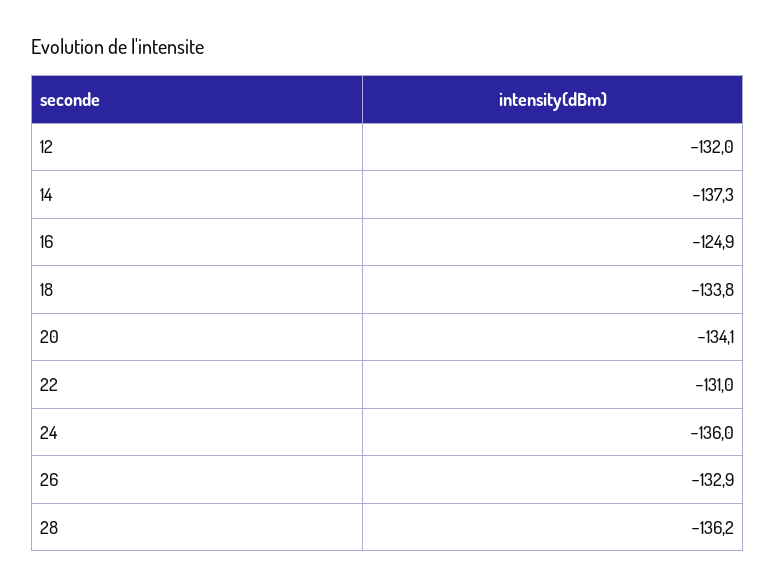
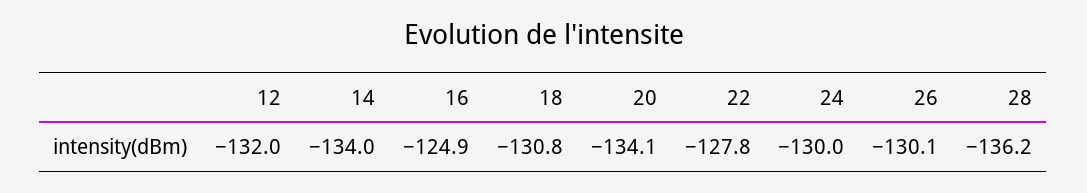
14: -137.3 -> -134
18: -133.8 -> -130.8
22: -131 -> -127.8
24: -136 -> -130
26: -132.9 -> -130.1

